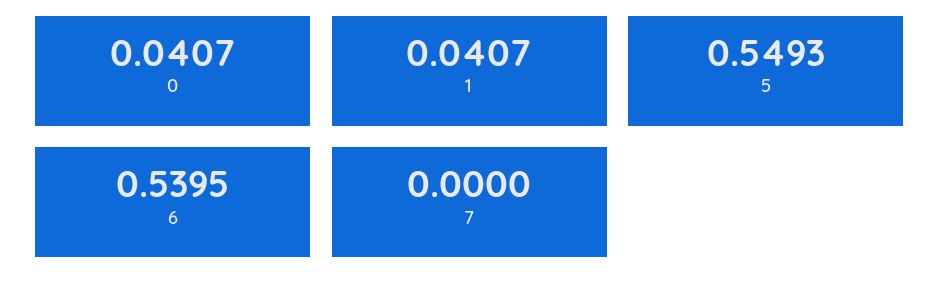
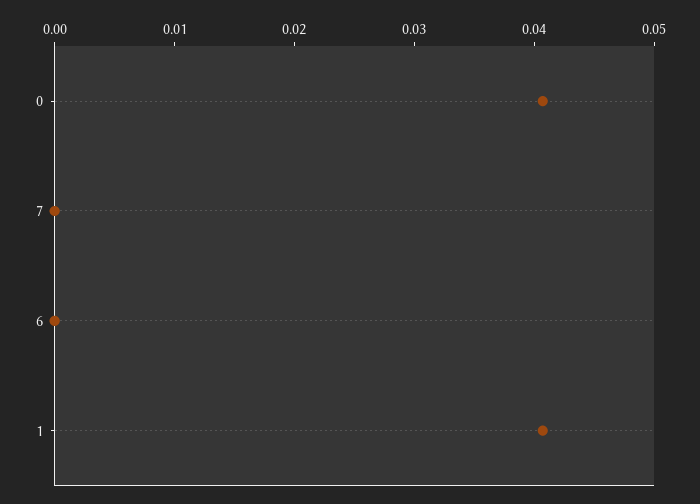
5: 0.5493 -> none
6: 0.5395 -> 0

